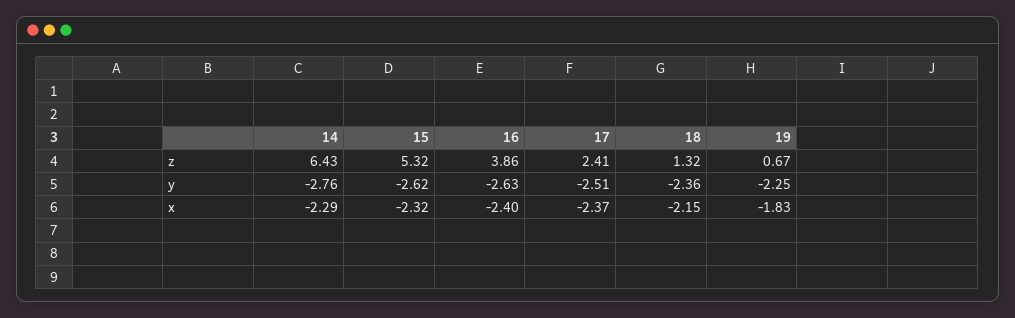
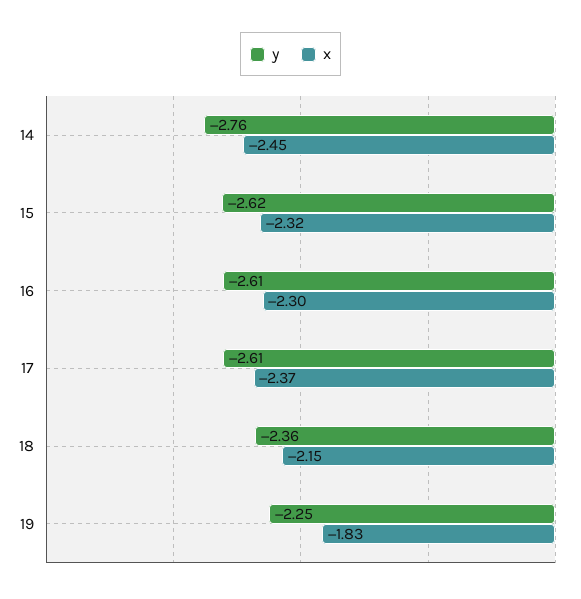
z, 14: 6.43 -> none
z, 15: 5.32 -> none
z, 16: 3.86 -> none
z, 17: 2.41 -> none
z, 18: 1.32 -> none
z, 19: 0.67 -> none
y, 16: -2.63 -> -2.61
y, 17: -2.51 -> -2.61
x, 14: -2.29 -> -2.45
x, 16: -2.4 -> -2.3

